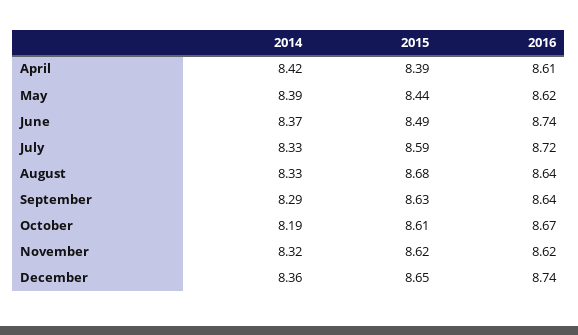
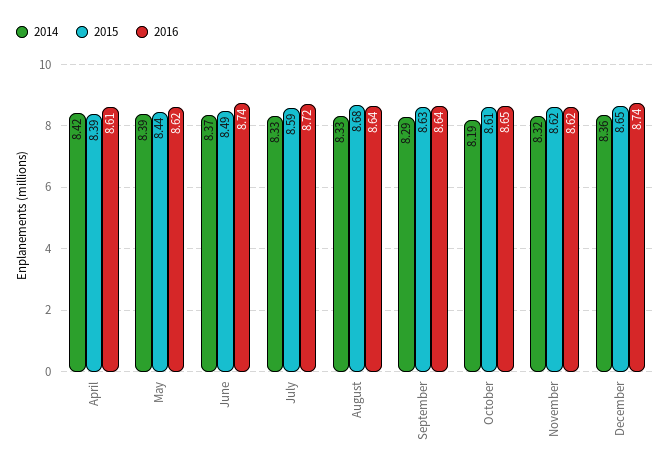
2016, October: 8.67 -> 8.65

